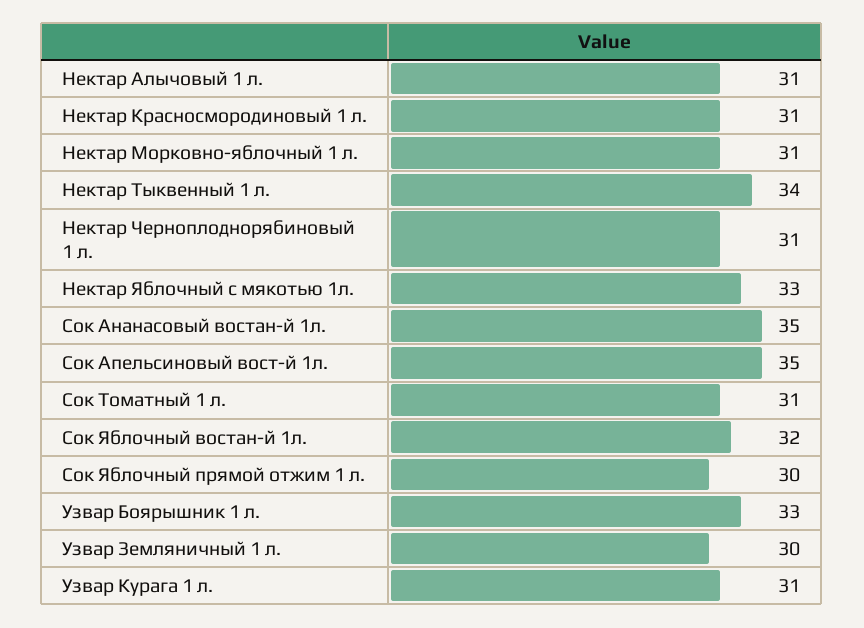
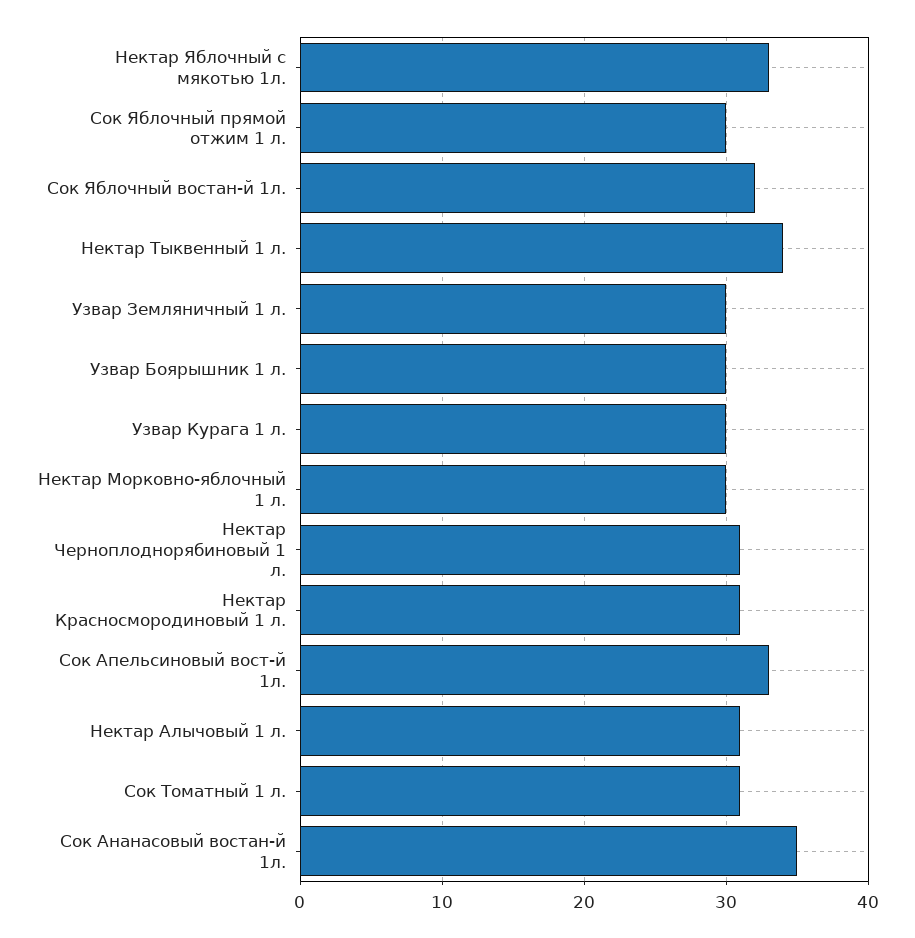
Нектар Морковно-яблочный 1 л.: 31 -> 30
Сок Апельсиновый вост-й 1л.: 35 -> 33
Узвар Боярышник 1 л.: 33 -> 30
Узвар Курага 1 л.: 31 -> 30

